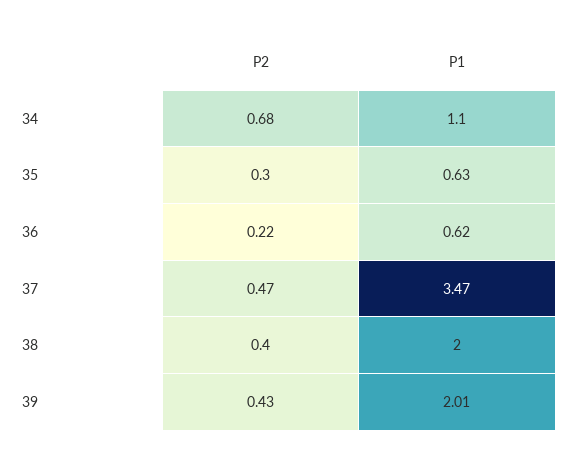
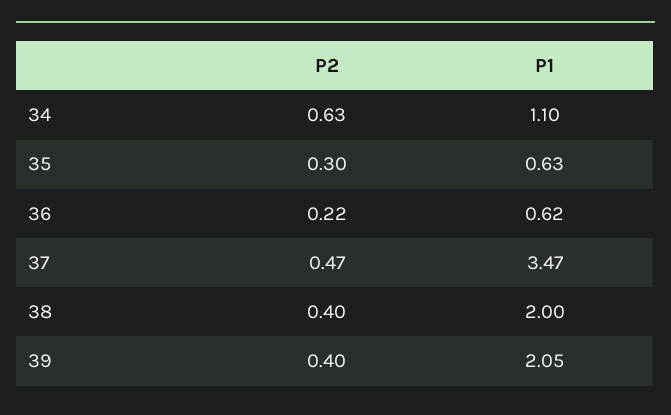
P2, 34: 0.68 -> 0.63
P2, 39: 0.43 -> 0.4
P1, 39: 2.01 -> 2.05

